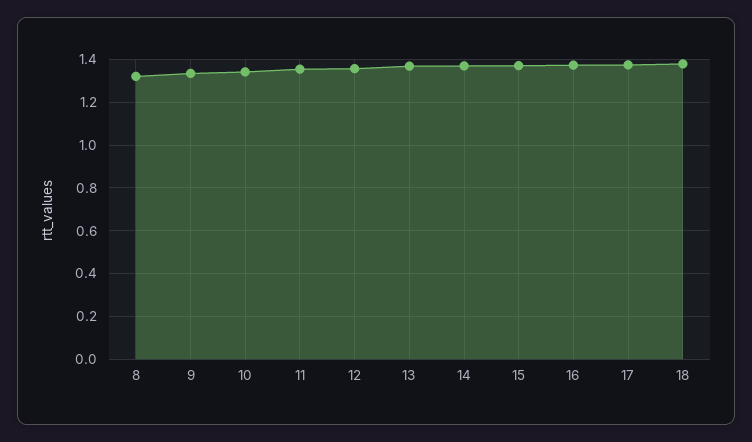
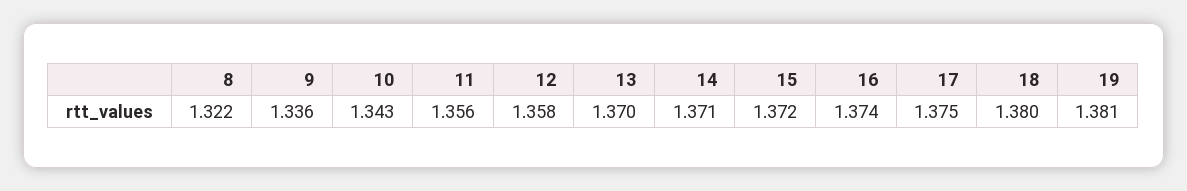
19: none -> 1.381

